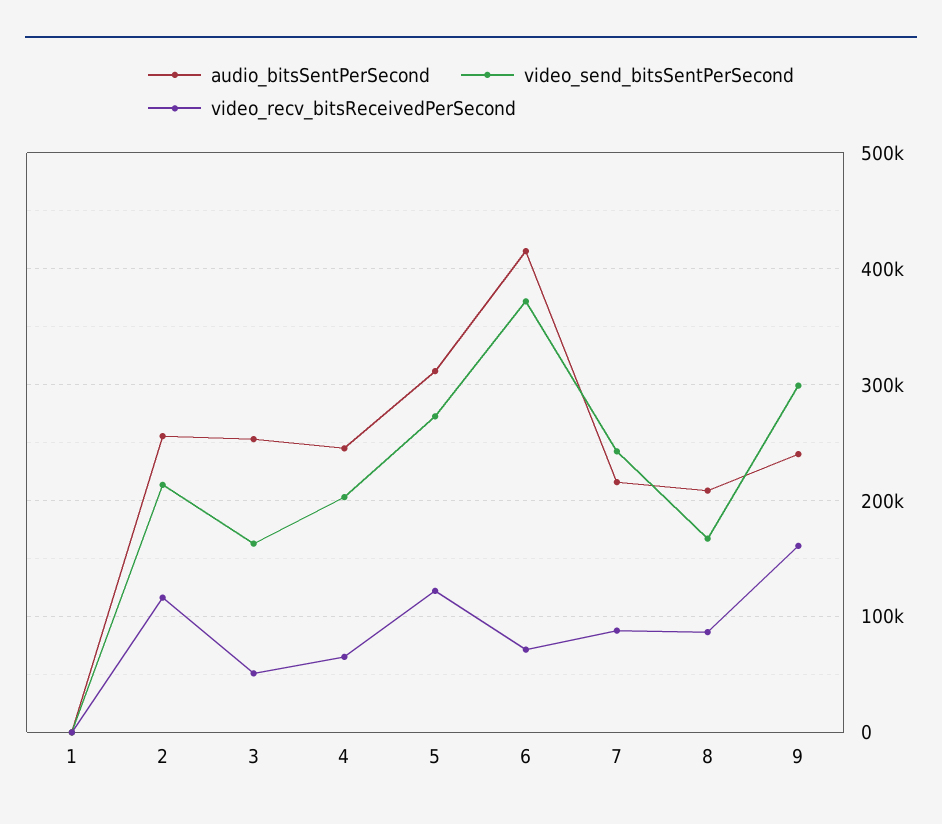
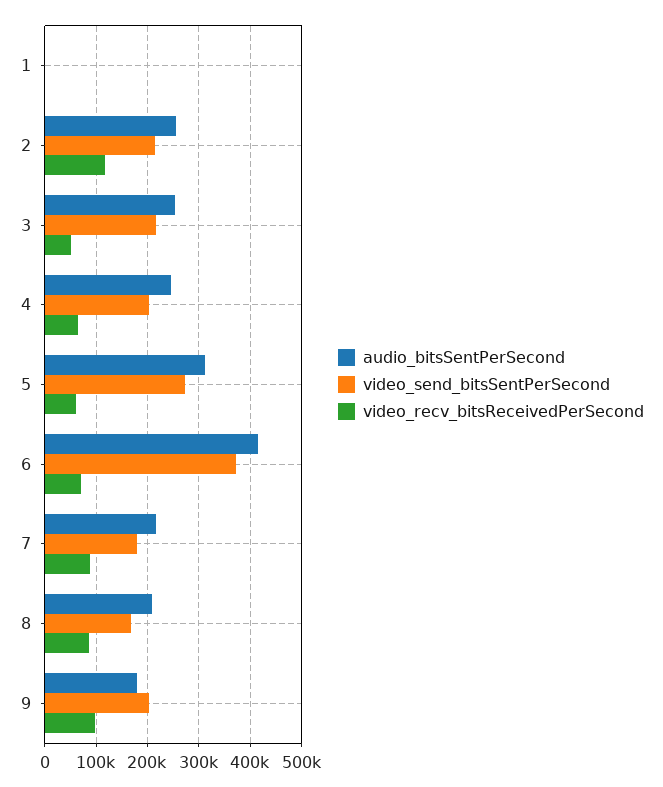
video_send_bitsSentPerSecond, 3: 160000 -> 220000
video_recv_bitsReceivedPerSecond, 5: 120000 -> 60000
video_send_bitsSentPerSecond, 7: 240000 -> 180000
audio_bitsSentPerSecond, 9: 240000 -> 180000
video_send_bitsSentPerSecond, 9: 300000 -> 200000
video_recv_bitsReceivedPerSecond, 9: 160000 -> 100000

